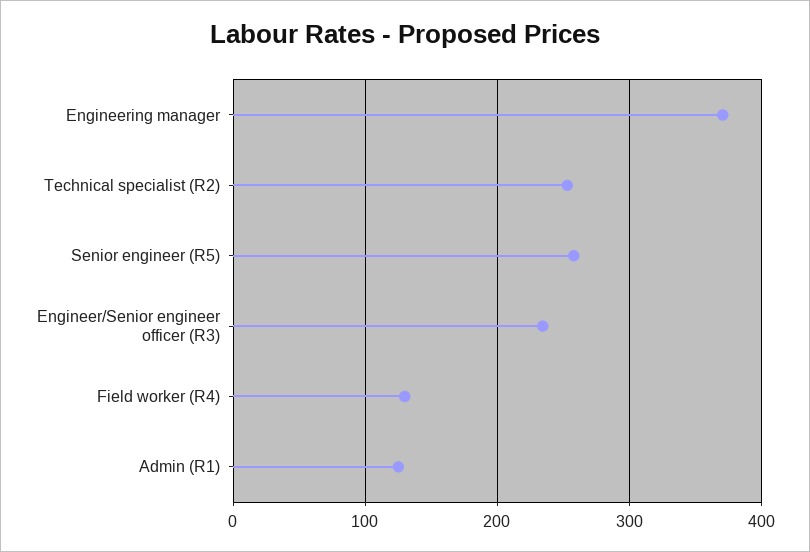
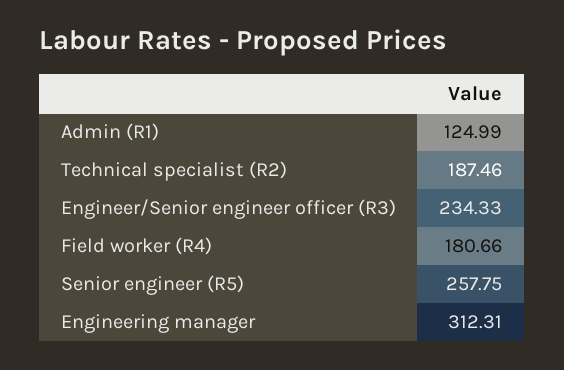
Engineering manager: 370 -> 312.31
Technical specialist (R2): 250 -> 187.46
Field worker (R4): 130 -> 180.66

